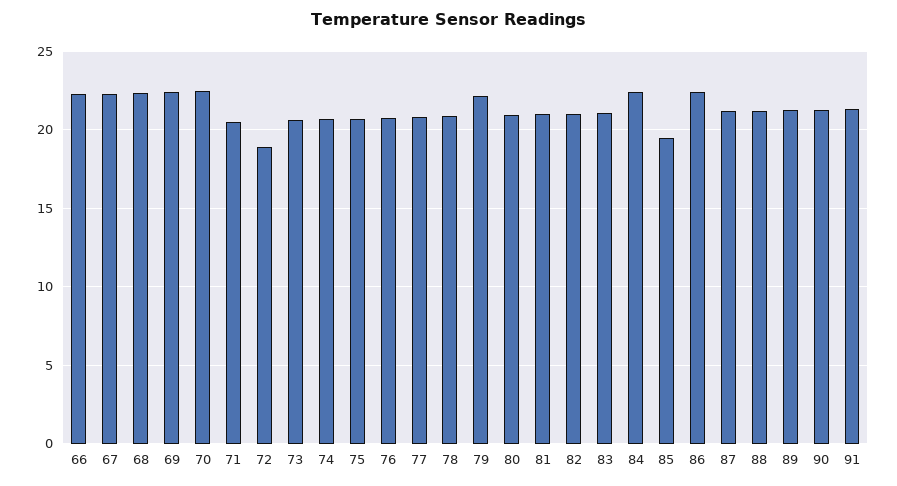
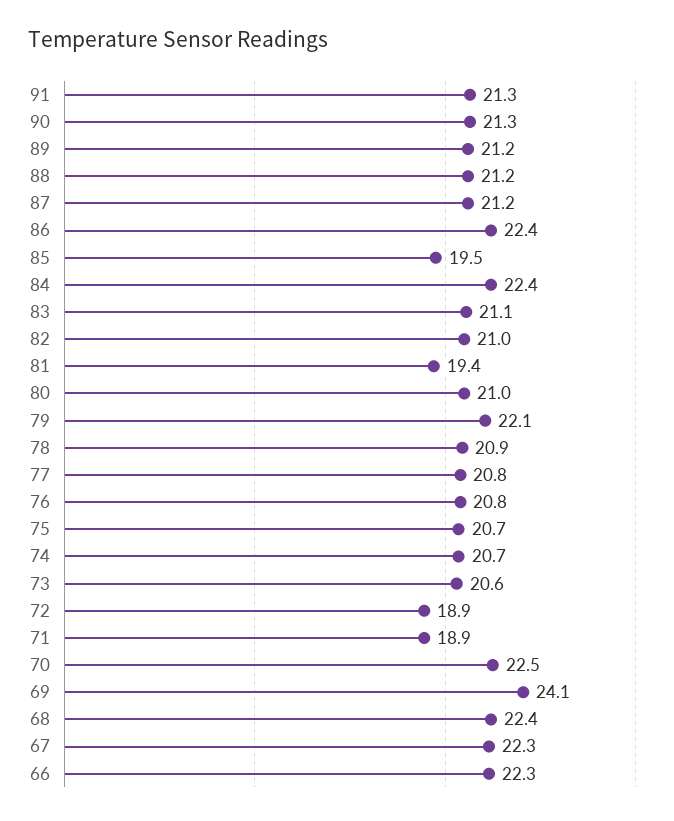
69: 22.5 -> 24.1
71: 20.5 -> 18.9
81: 21 -> 19.4

